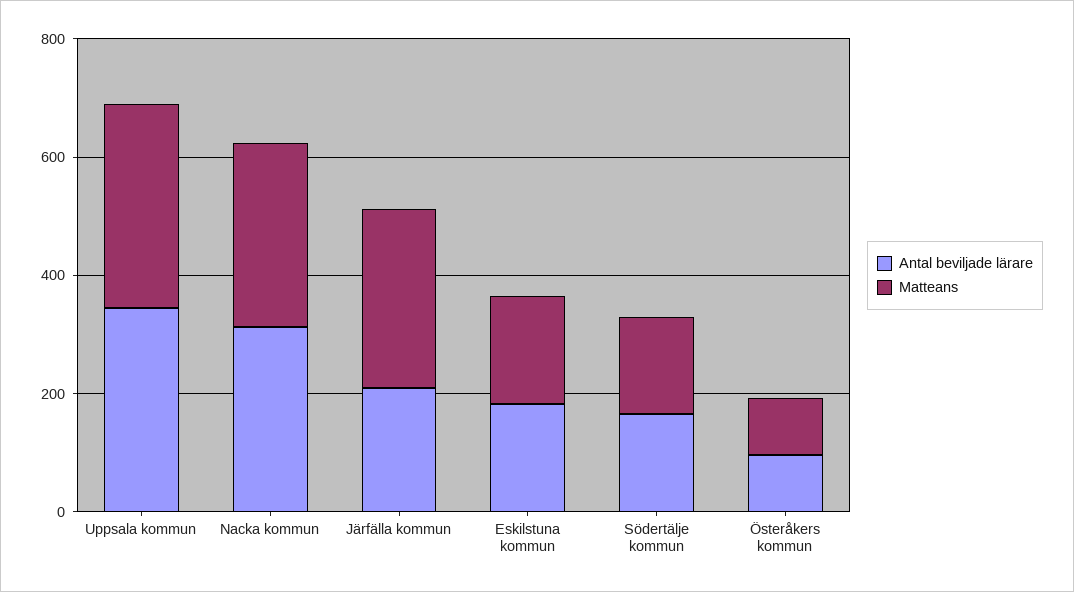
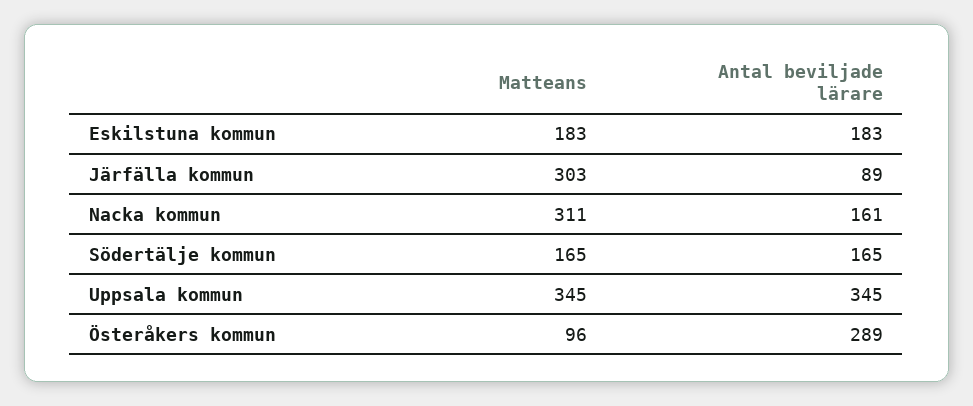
Antal beviljade lärare, Nacka kommun: 300 -> 161
Antal beviljade lärare, Järfälla kommun: 200 -> 89
Antal beviljade lärare, Österåkers kommun: 100 -> 289

